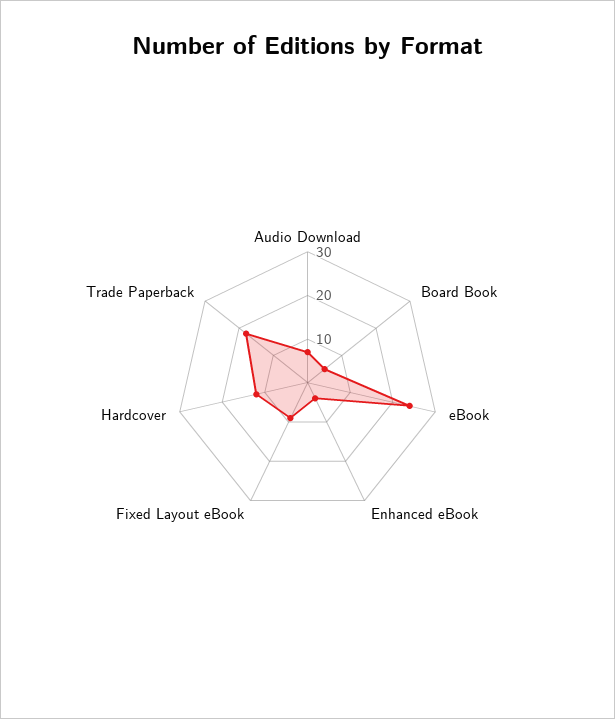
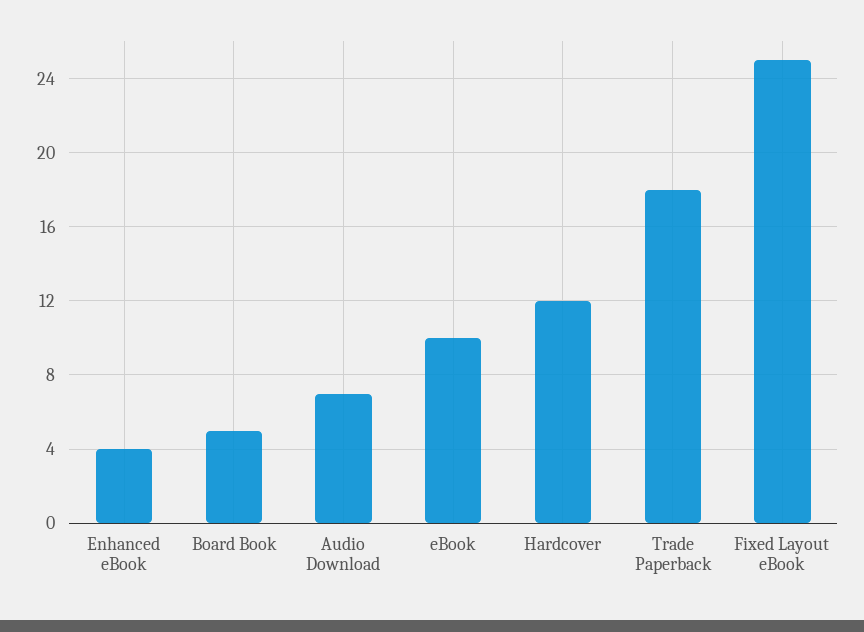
eBook: 25 -> 10
Fixed Layout eBook: 10 -> 25

